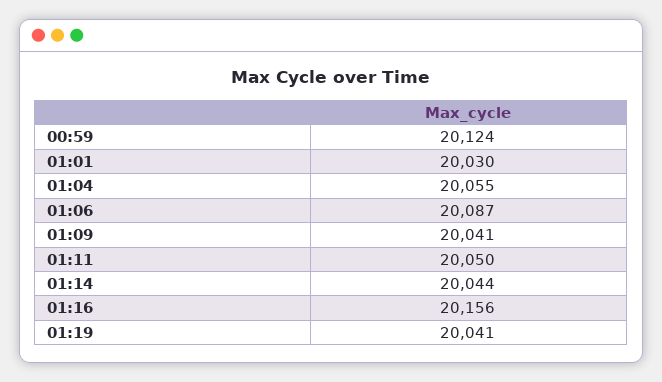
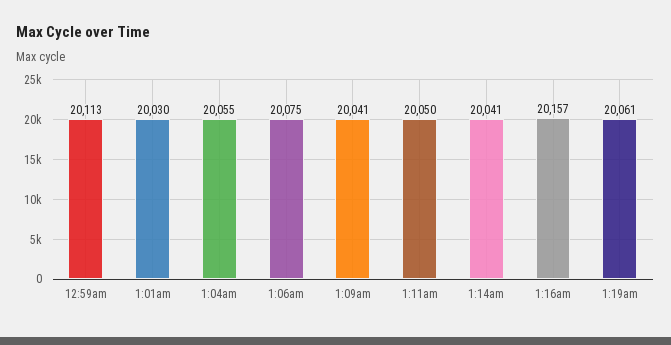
00:59: 20124 -> 20113
01:06: 20087 -> 20075
01:14: 20044 -> 20041
01:16: 20156 -> 20157
01:19: 20041 -> 20061

